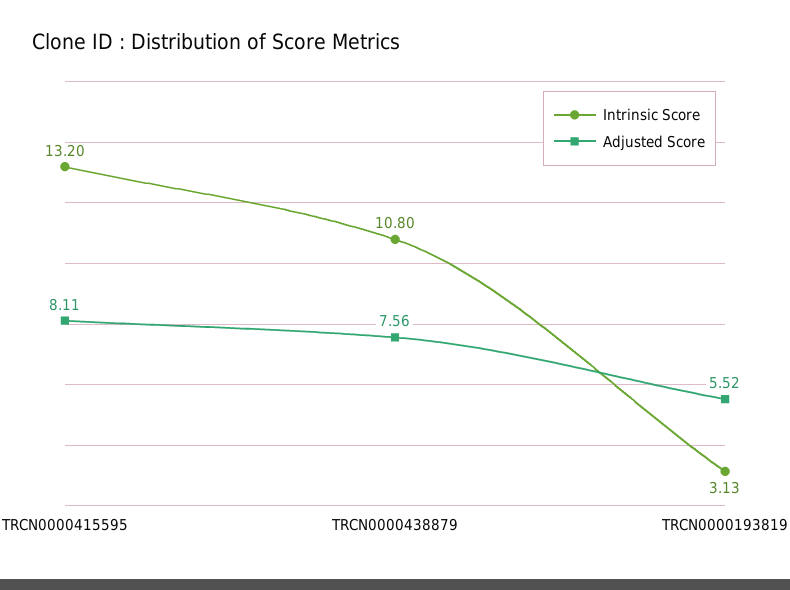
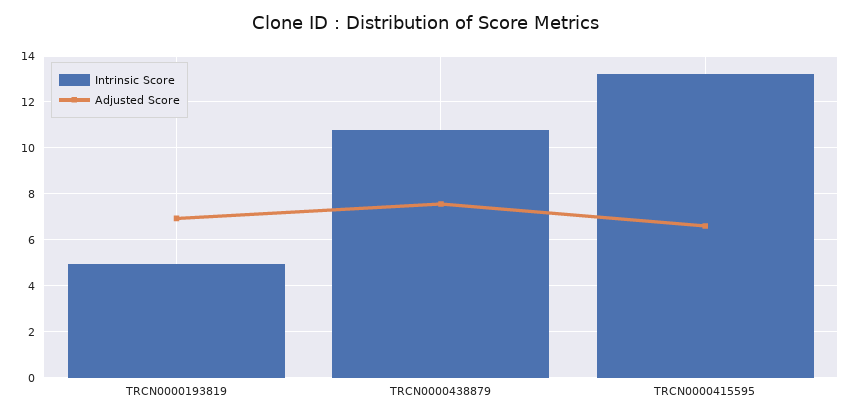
Adjusted Score, TRCN0000415595: 8.11 -> 6.5
Intrinsic Score, TRCN0000193819: 3.13 -> 5
Adjusted Score, TRCN0000193819: 5.52 -> 7

